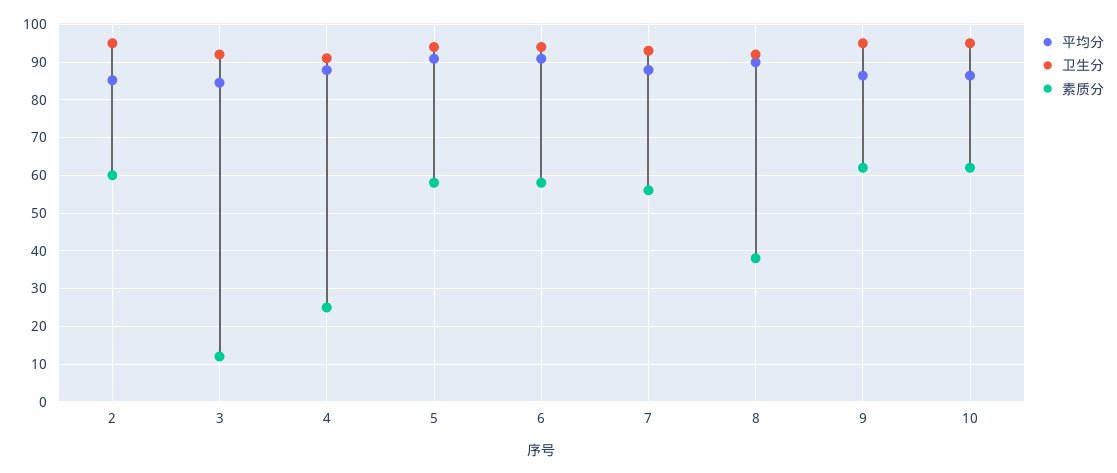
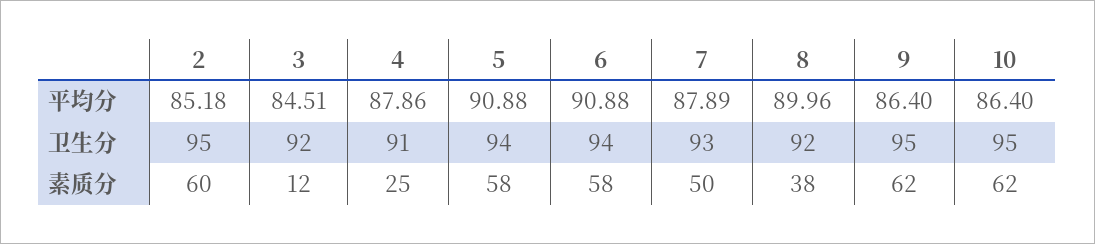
素质分, 7: 56 -> 50

